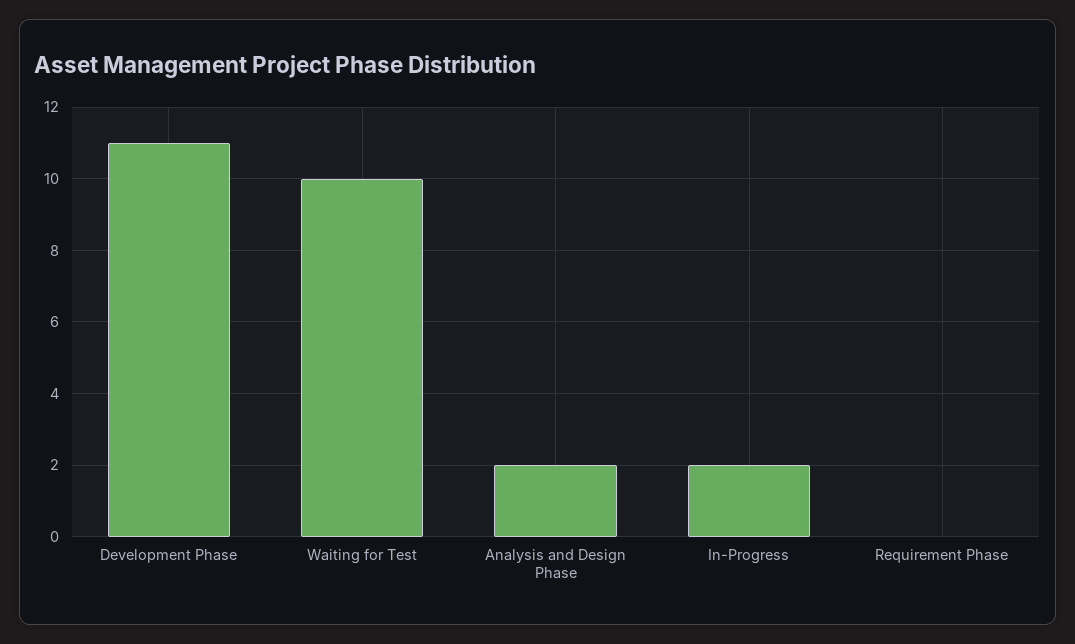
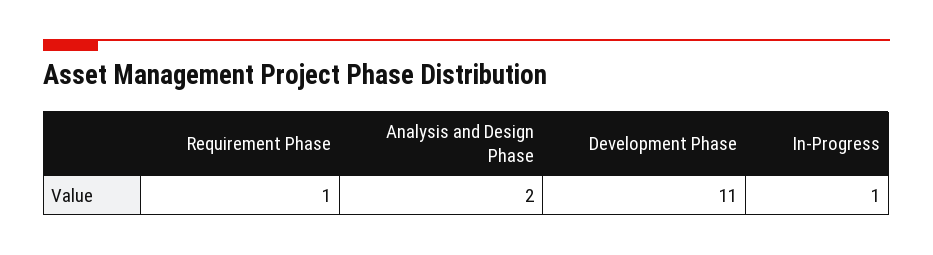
Waiting for Test: 10 -> none
In-Progress: 2 -> 1
Requirement Phase: 0 -> 1

